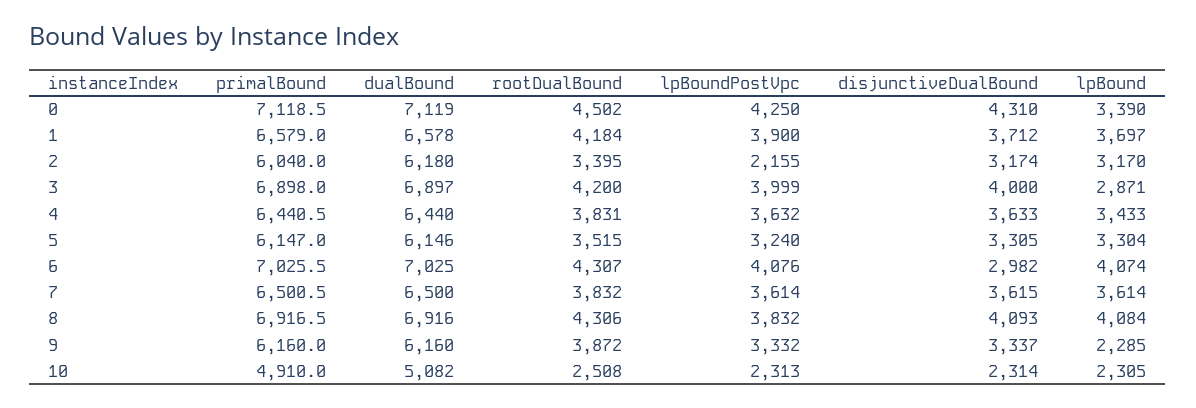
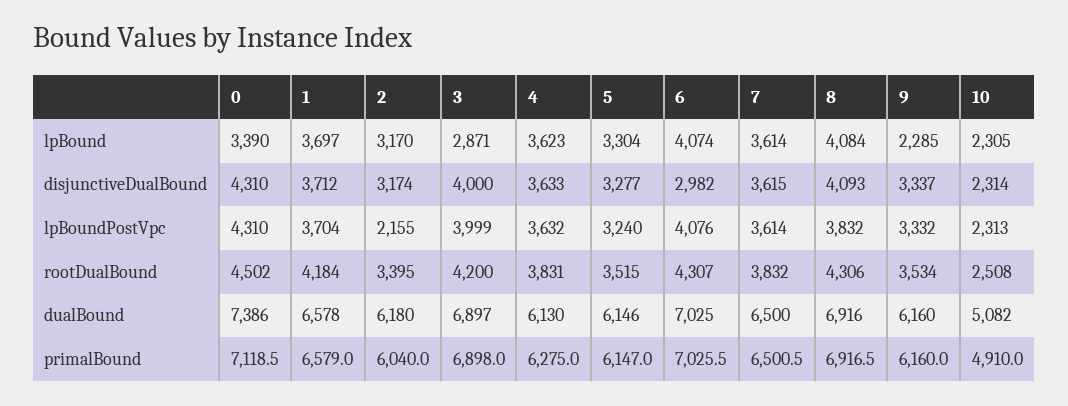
dualBound, 0: 7119 -> 7386
lpBoundPostVpc, 0: 4250 -> 4310
lpBoundPostVpc, 1: 3900 -> 3704
primalBound, 4: 6440.5 -> 6275
dualBound, 4: 6440 -> 6130
lpBound, 4: 3433 -> 3623
disjunctiveDualBound, 5: 3305 -> 3277
rootDualBound, 9: 3872 -> 3534

